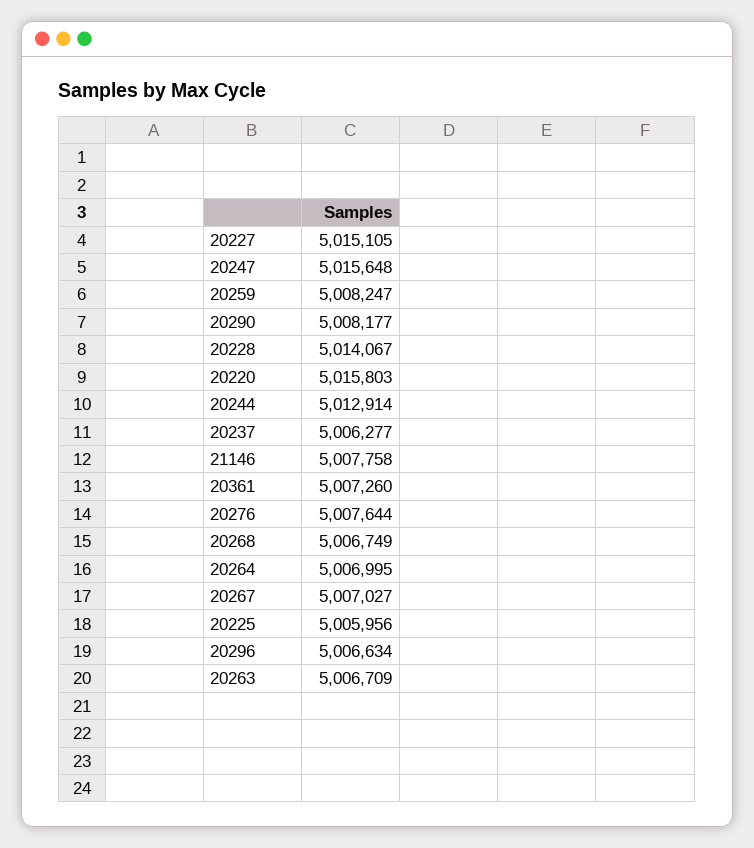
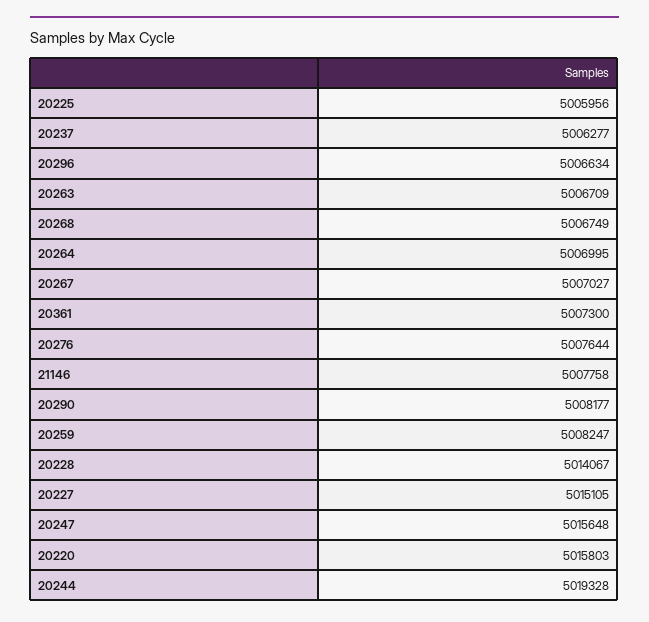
20244: 5012914 -> 5019328
20361: 5007260 -> 5007300

